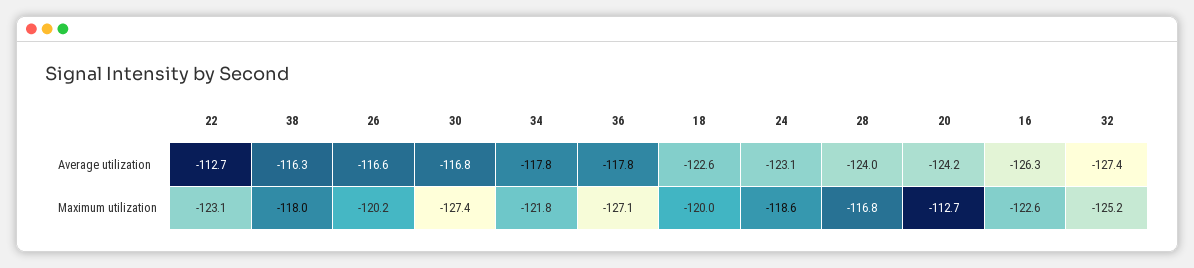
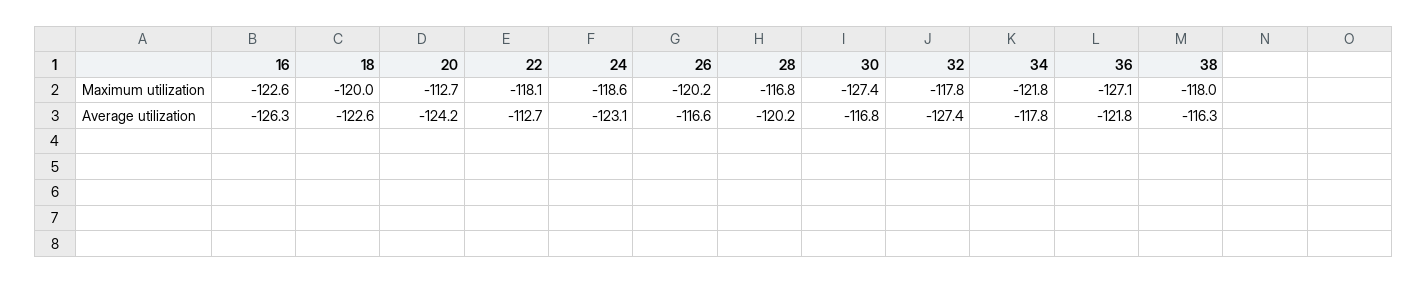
36, Average utilization: -117.8 -> -121.8
28, Average utilization: -124 -> -120.2
22, Maximum utilization: -123.1 -> -118.1
32, Maximum utilization: -125.2 -> -117.8

